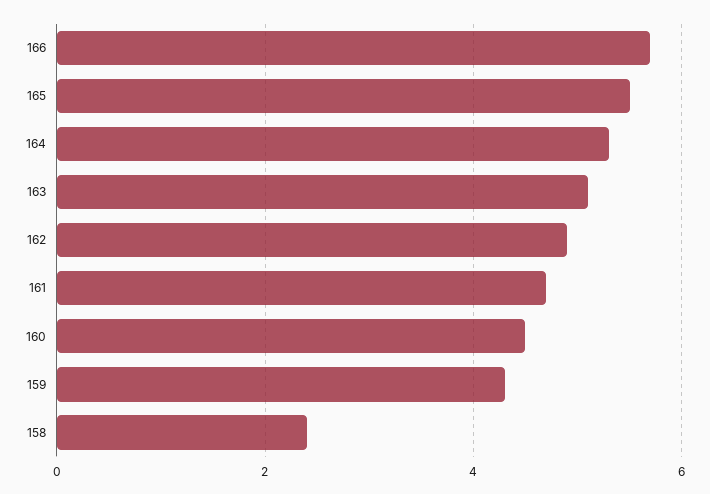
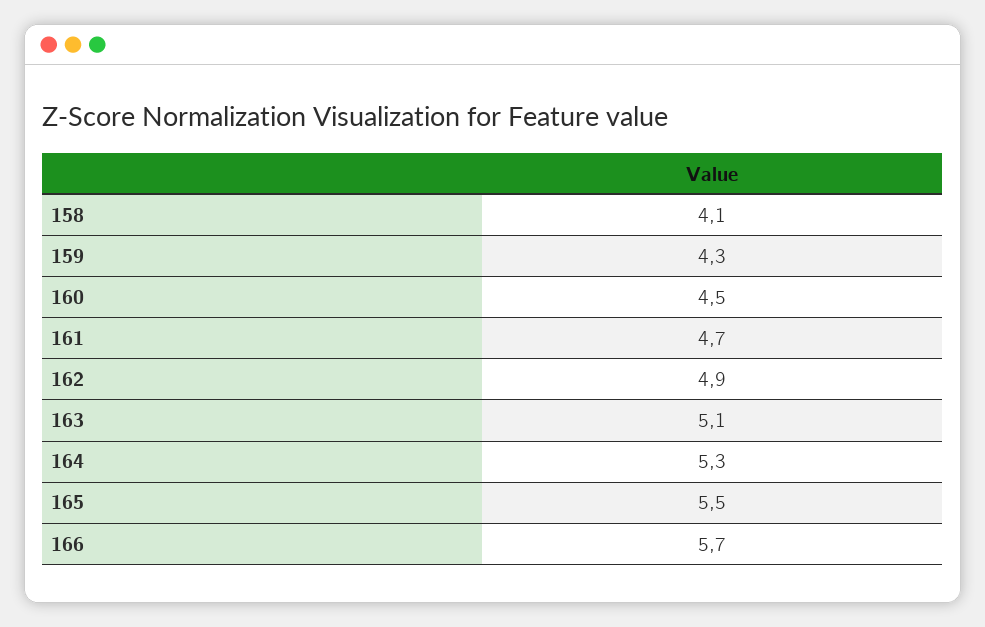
158: 2.5 -> 4.1

